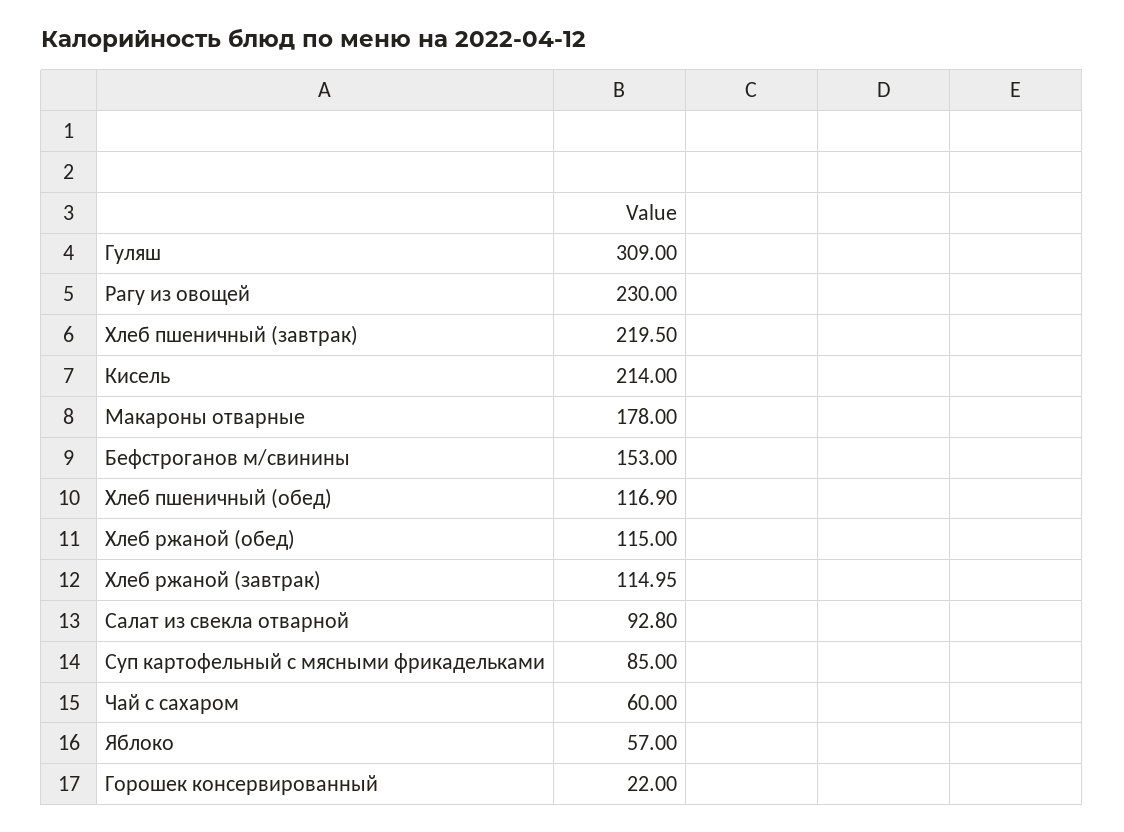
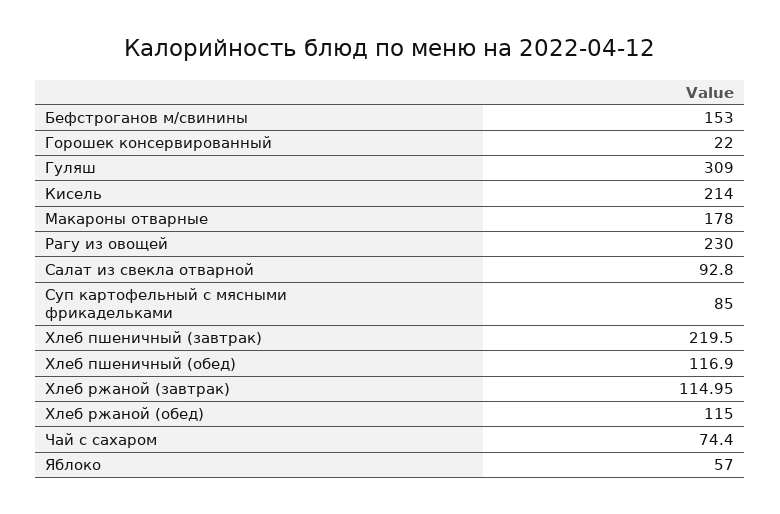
Чай с сахаром: 60 -> 74.4

